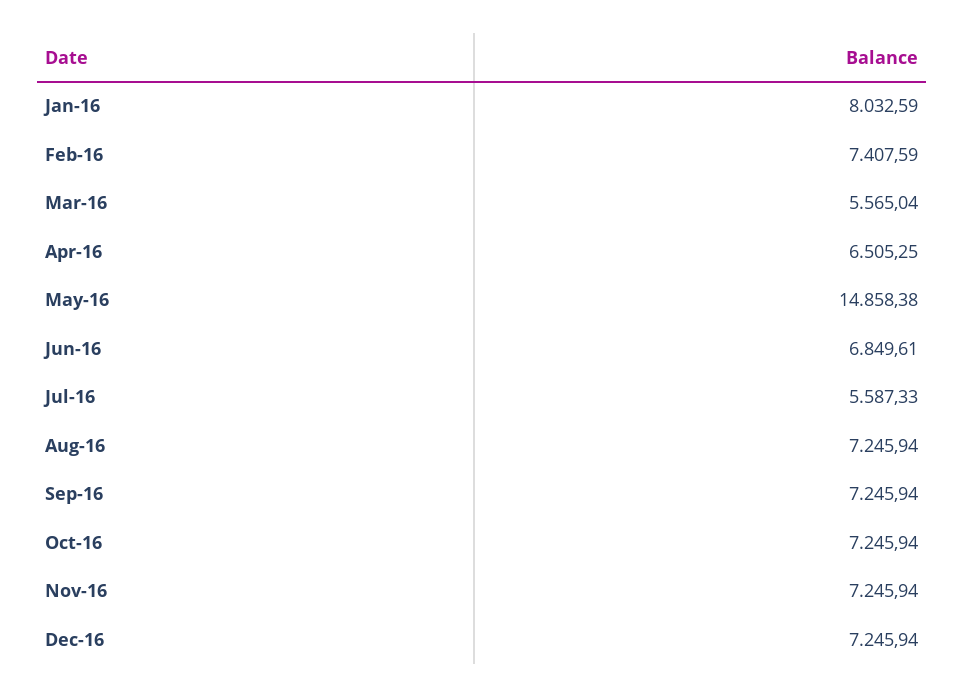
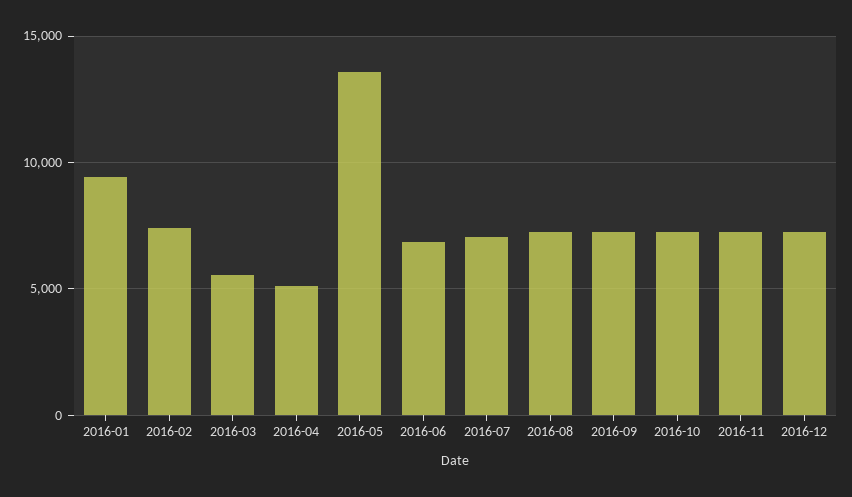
Jan-16: 8032.59 -> 9500
Apr-16: 6505.25 -> 5000
May-16: 14858.38 -> 13500
Jul-16: 5587.33 -> 7000

